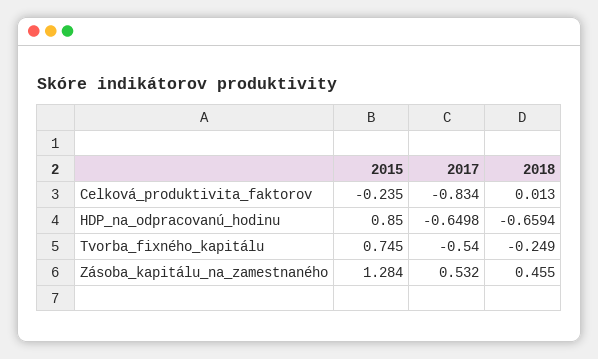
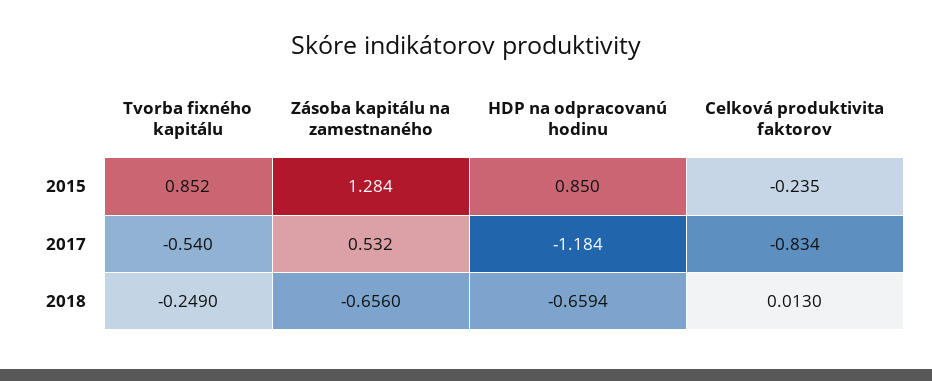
2017, HDP_na_odpracovanú_hodinu: -0.6498 -> -1.184
2015, Tvorba_fixného_kapitálu: 0.745 -> 0.852
2018, Zásoba_kapitálu_na_zamestnaného: 0.455 -> -0.656

